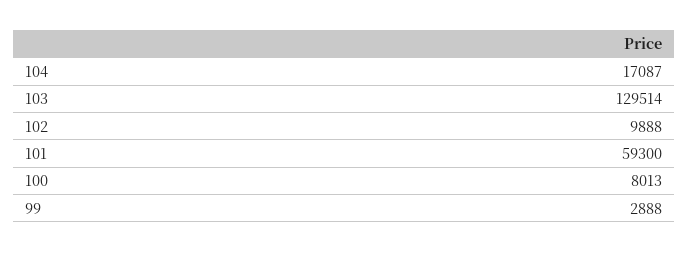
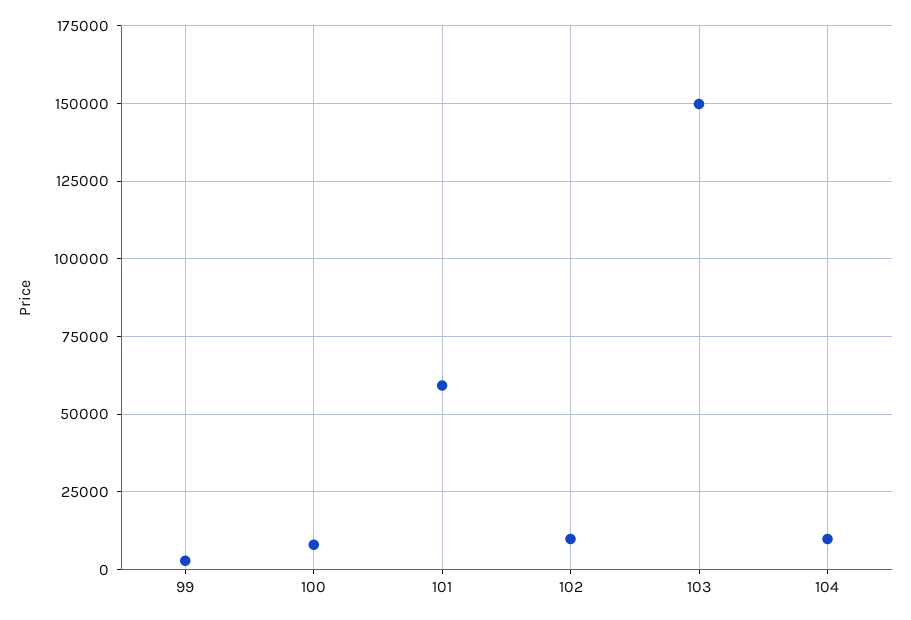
104: 17087 -> 10000
103: 129514 -> 150000

